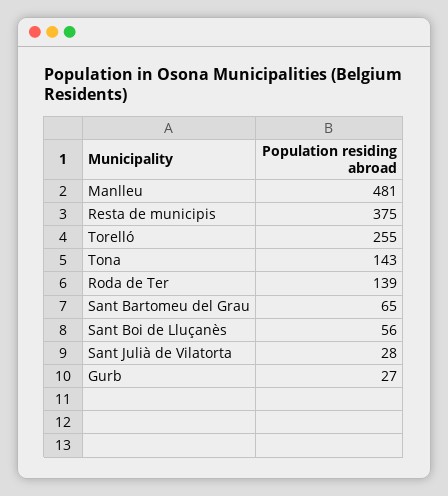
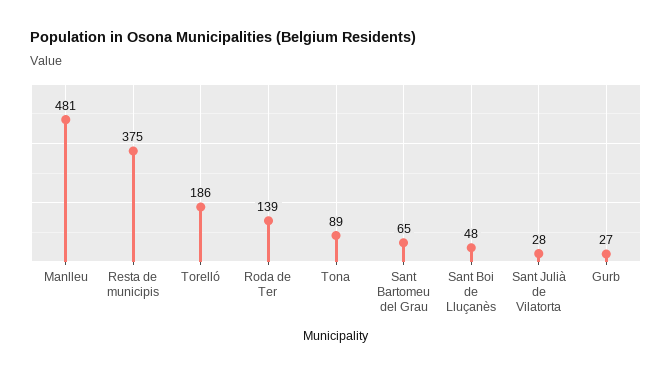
Torelló: 255 -> 186
Tona: 143 -> 89
Sant Boi de Lluçanès: 56 -> 48

